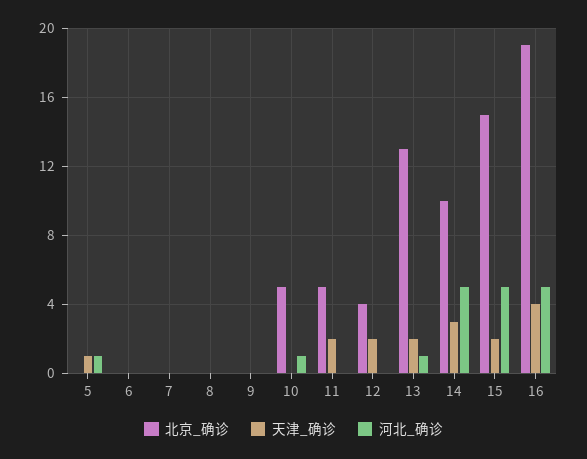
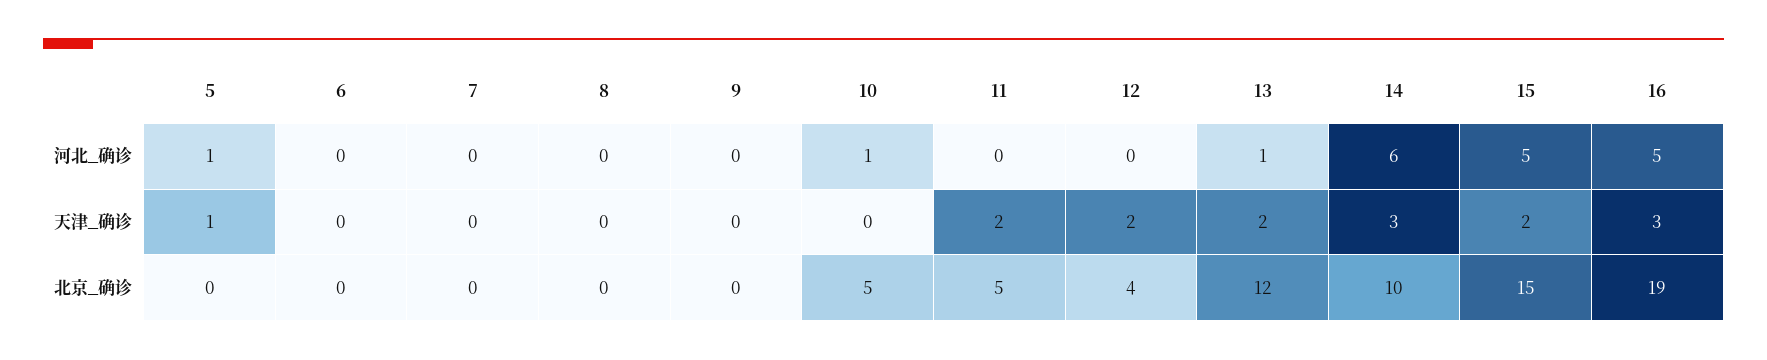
北京_确诊, 13: 13 -> 12
河北_确诊, 14: 5 -> 6
天津_确诊, 16: 4 -> 3

